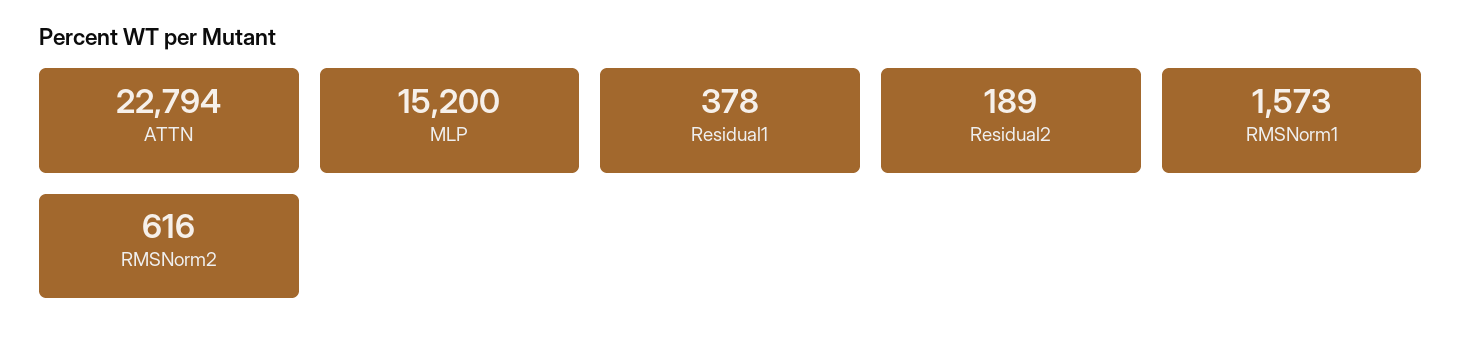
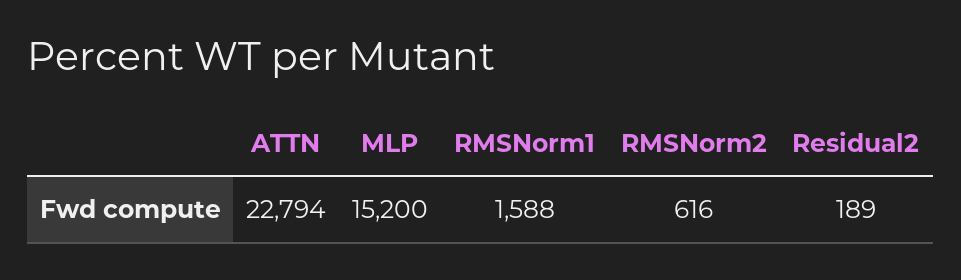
Residual1: 378 -> none
RMSNorm1: 1573 -> 1588

